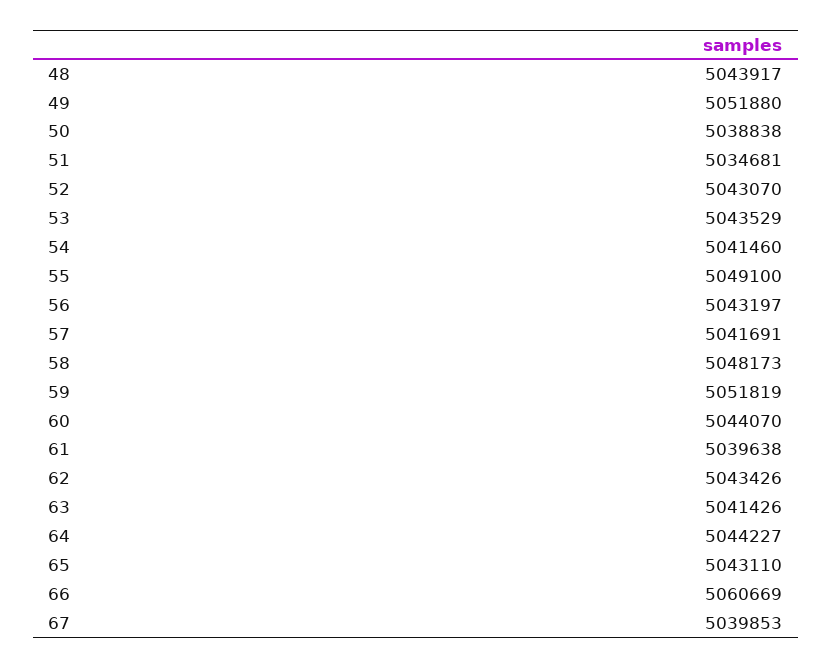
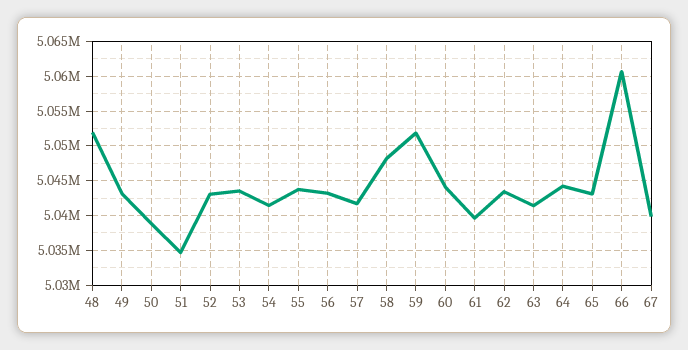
48: 5043917 -> 5052000
49: 5051880 -> 5043000
55: 5049100 -> 5044000

